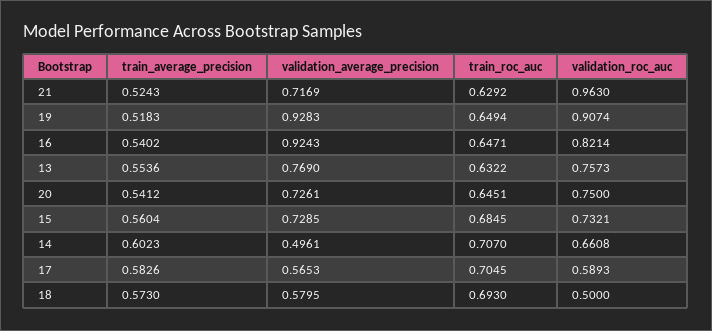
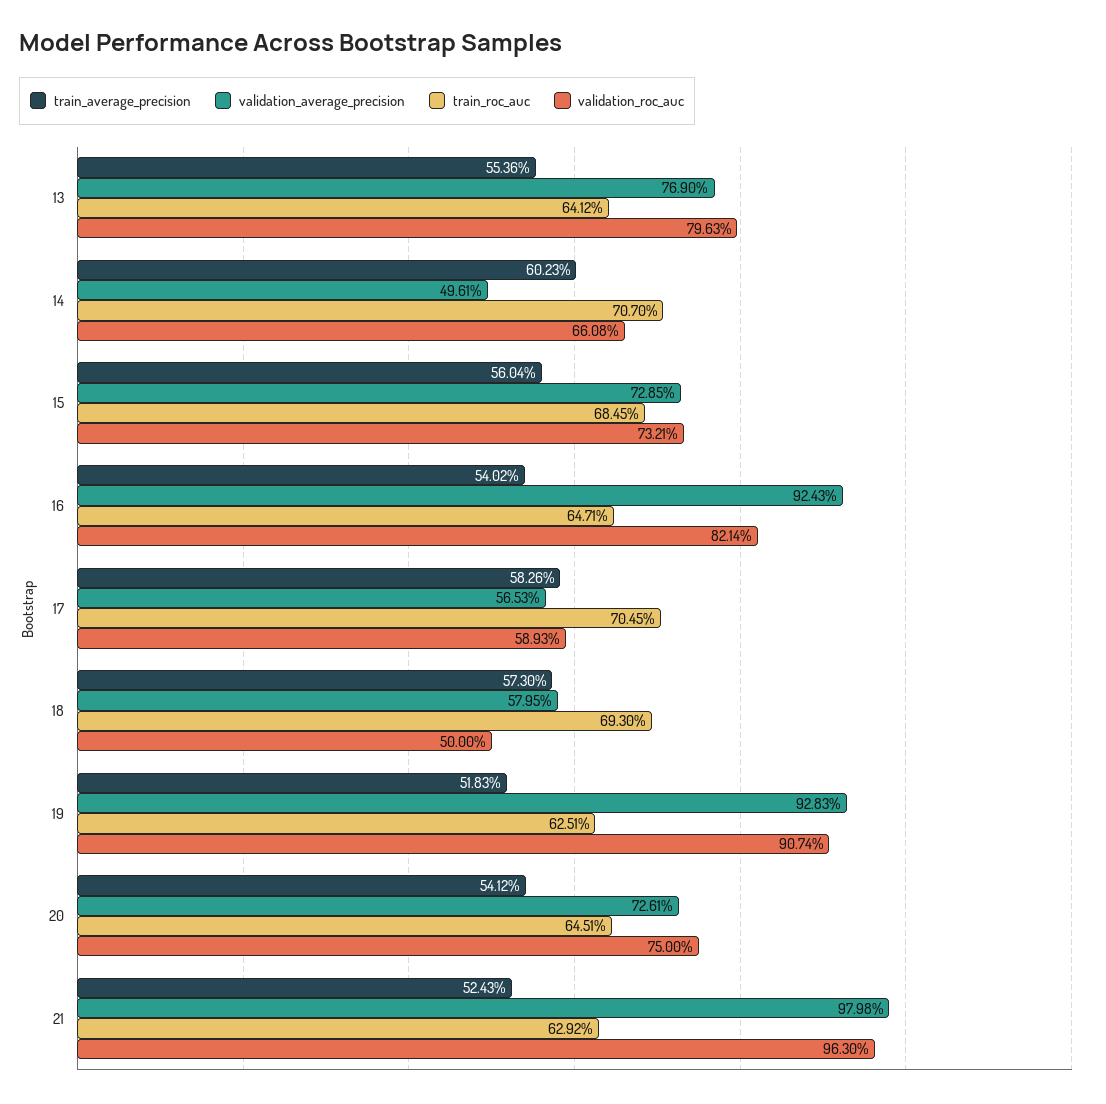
validation_average_precision, 21: 0.7169 -> 0.9798
train_roc_auc, 19: 0.6494 -> 0.6251
train_roc_auc, 13: 0.6322 -> 0.6412
validation_roc_auc, 13: 0.7573 -> 0.7963

